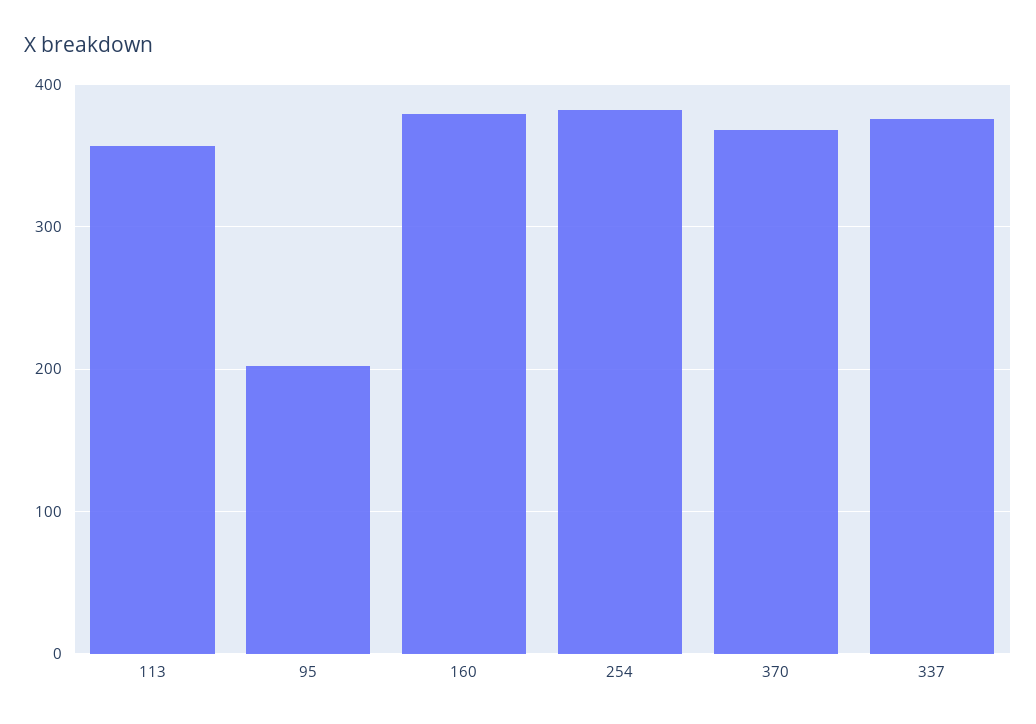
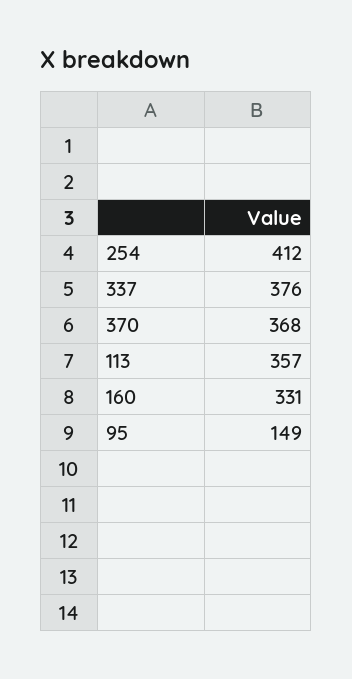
95: 200 -> 149
160: 380 -> 331
254: 380 -> 412

